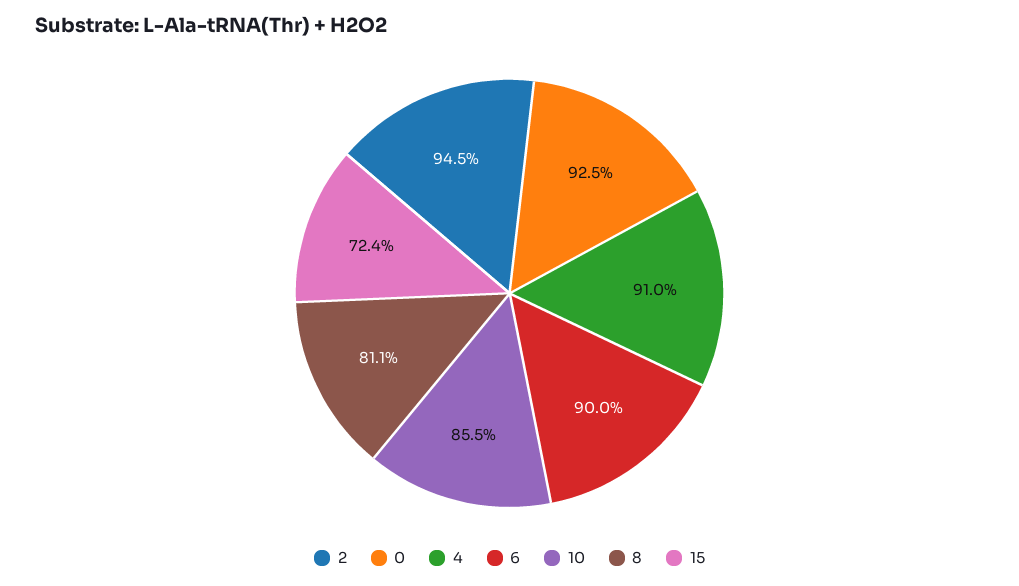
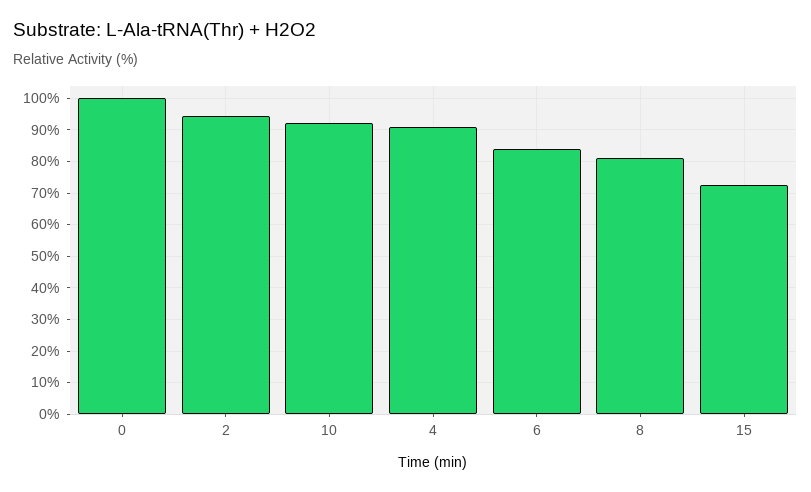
0: 92.5 -> 100
6: 90 -> 84
10: 85.5 -> 92

